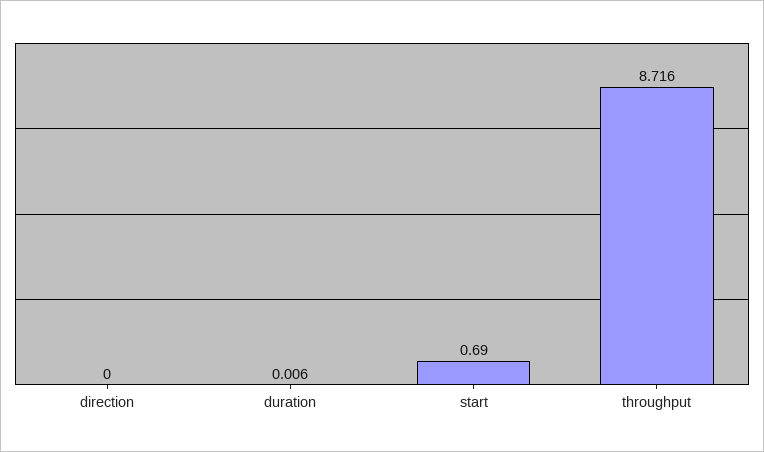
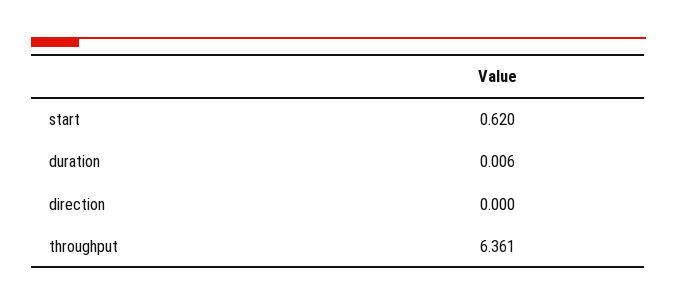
start: 0.69 -> 0.62
throughput: 8.716 -> 6.361

